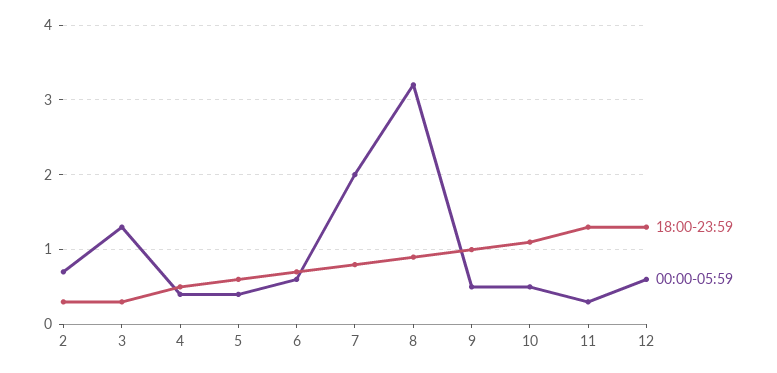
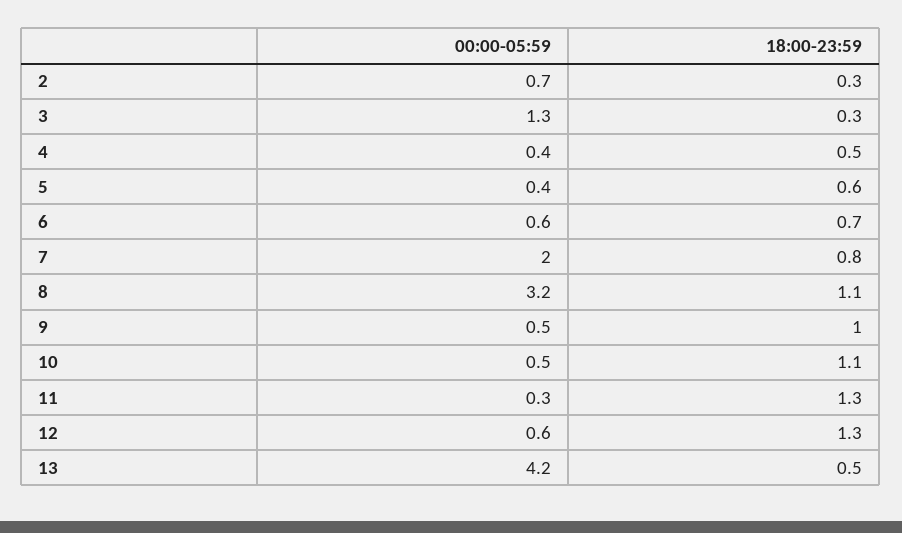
18:00-23:59, 8: 0.9 -> 1.1
00:00-05:59, 13: none -> 4.2
18:00-23:59, 13: none -> 0.5

